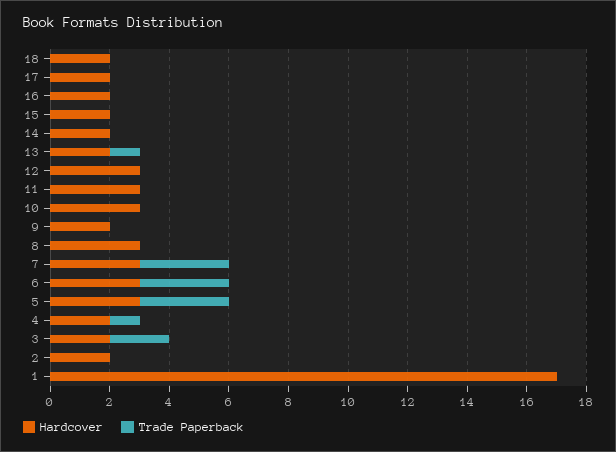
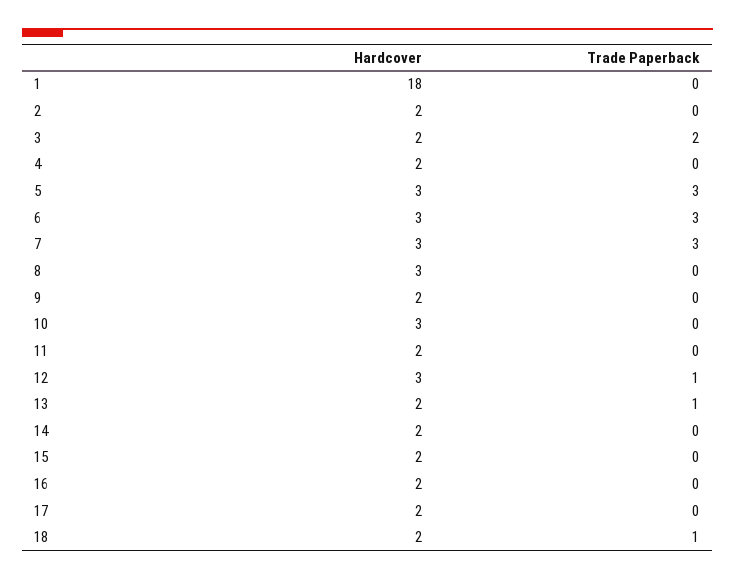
Trade Paperback, 18: 0 -> 1
Trade Paperback, 12: 0 -> 1
Hardcover, 11: 3 -> 2
Trade Paperback, 4: 1 -> 0
Hardcover, 1: 17 -> 18

